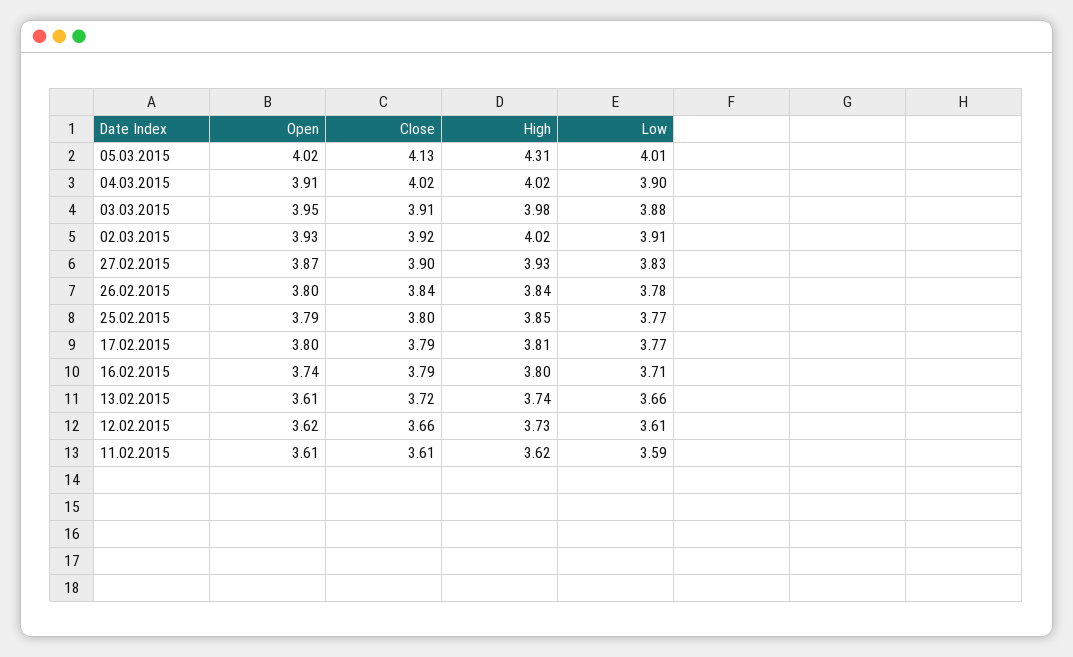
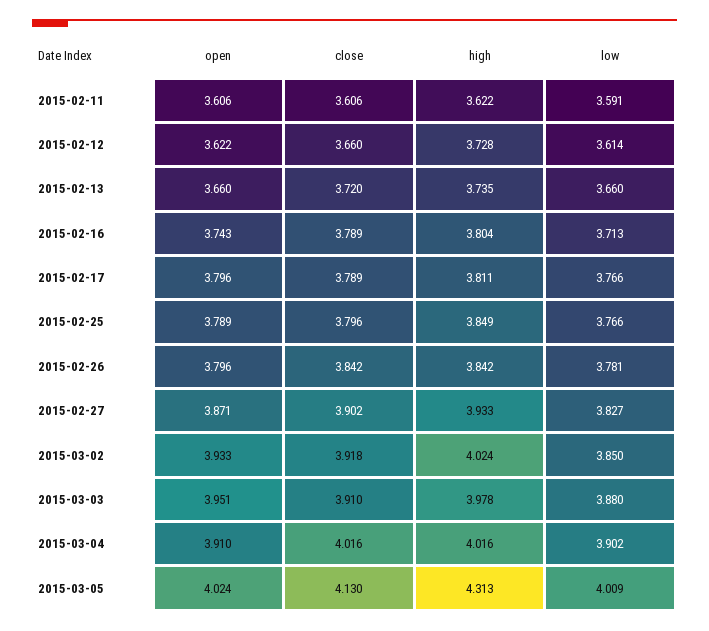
Low, 02.03.2015: 3.91 -> 3.85
Open, 13.02.2015: 3.61 -> 3.66

